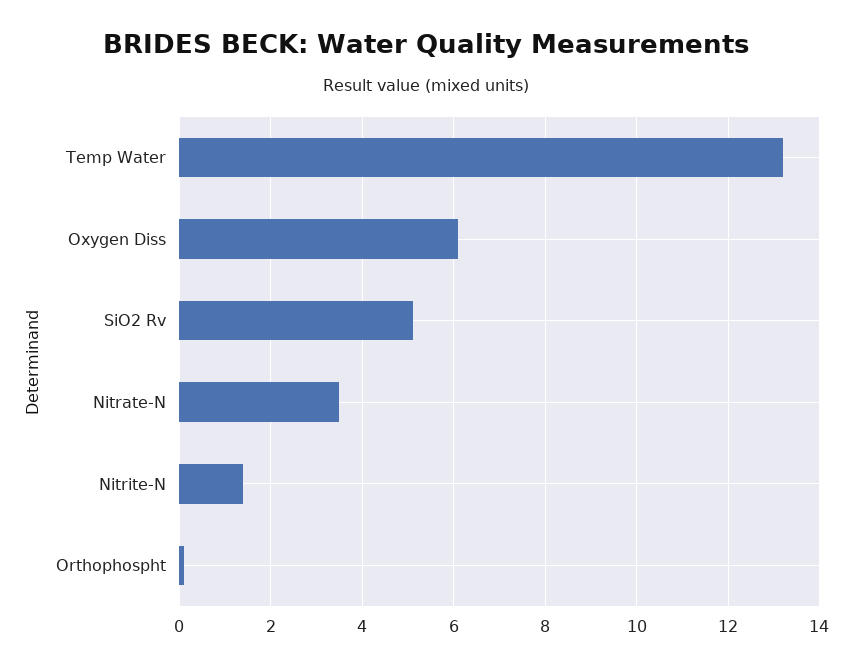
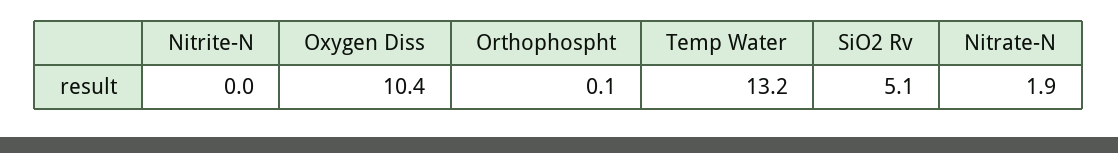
Oxygen Diss: 6 -> 10.4
Nitrate-N: 3.5 -> 1.9
Nitrite-N: 1.5 -> 0

